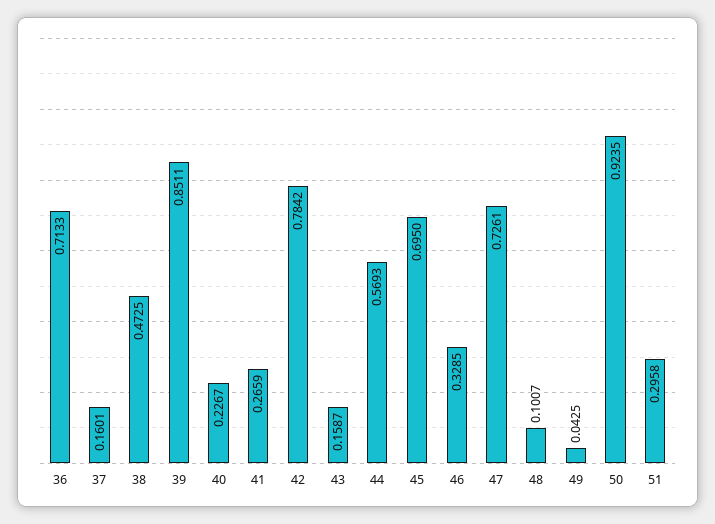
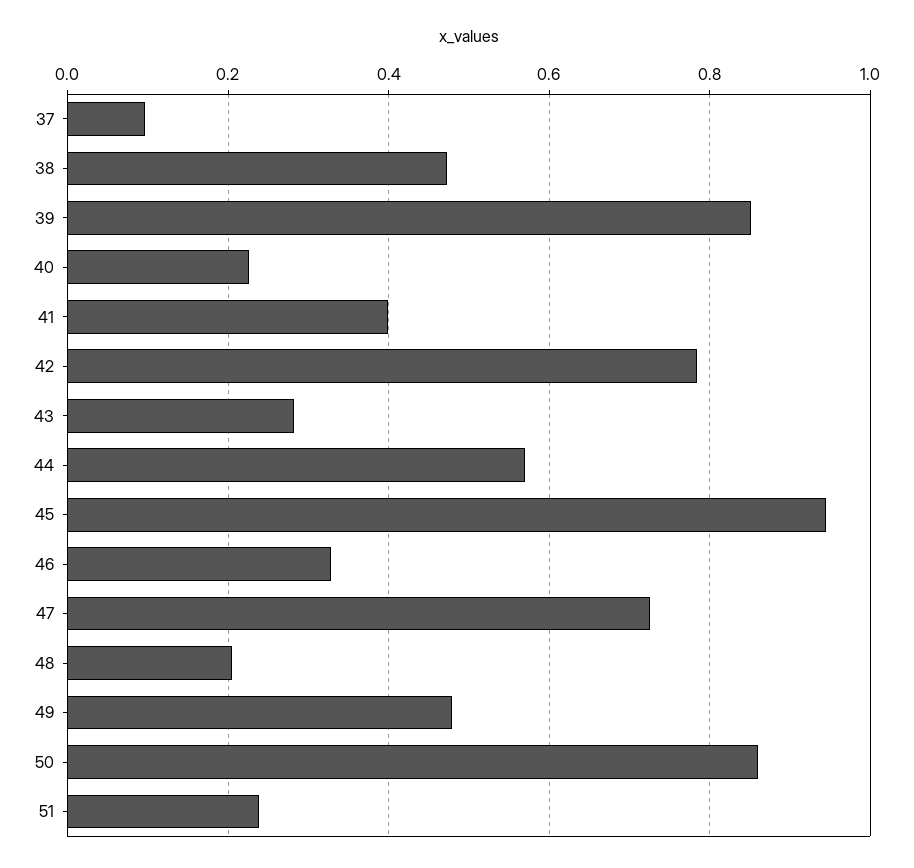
36: 0.7133 -> none
37: 0.1601 -> 0.1
41: 0.2659 -> 0.4
43: 0.1587 -> 0.28
45: 0.695 -> 0.94
48: 0.1007 -> 0.2
49: 0.0425 -> 0.48
50: 0.9235 -> 0.86
51: 0.2958 -> 0.24

